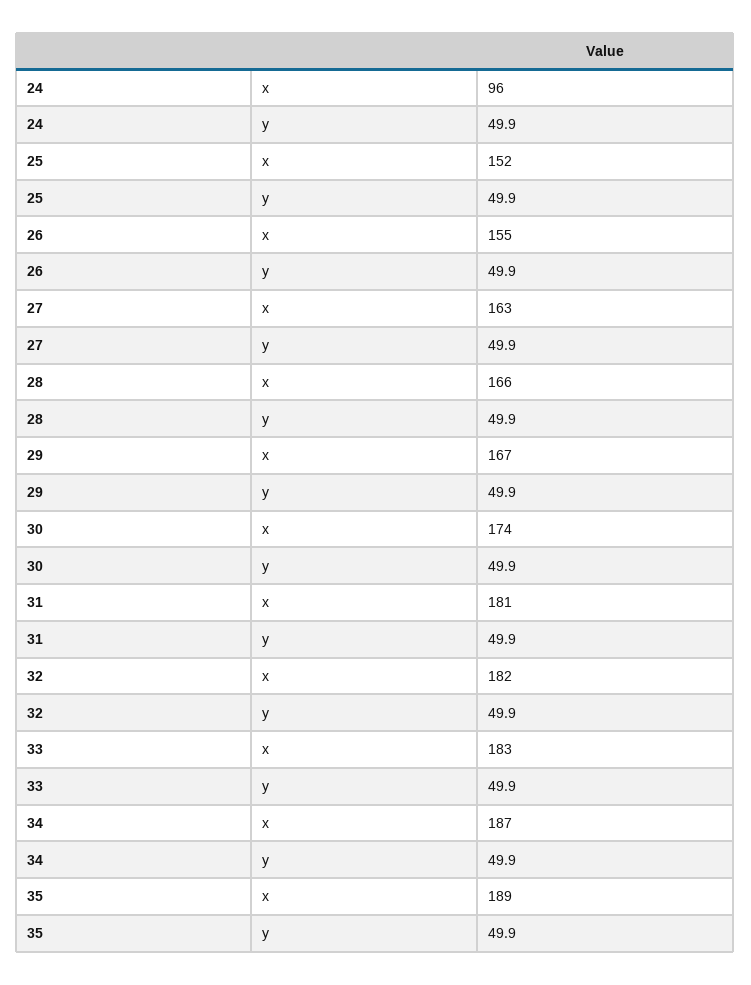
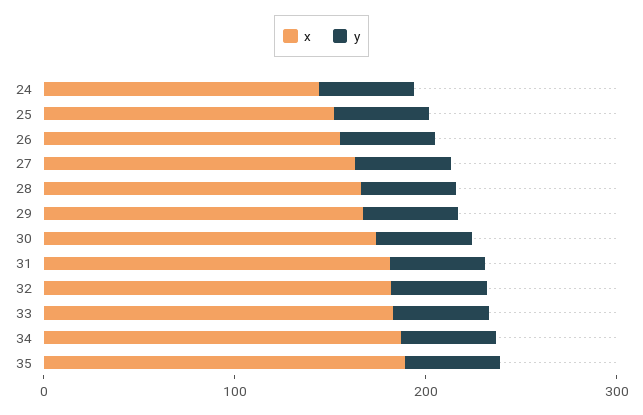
x, 24: 96 -> 140

